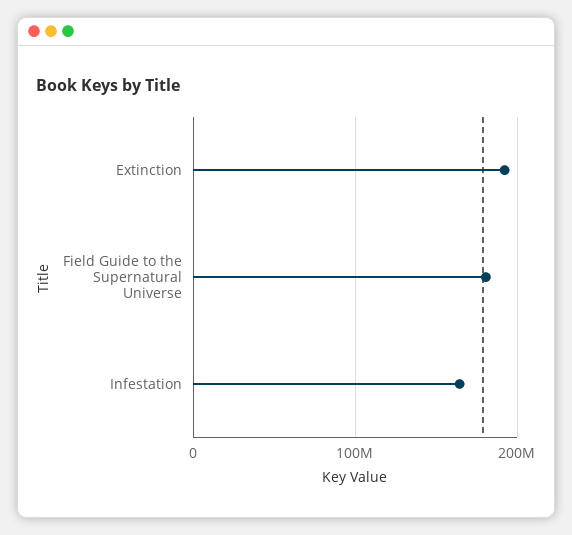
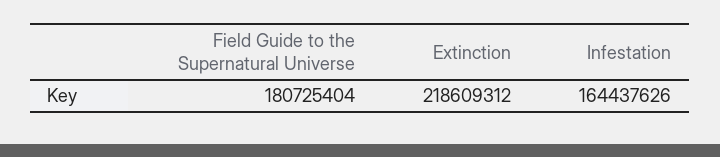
Extinction: 190000000 -> 218609312

